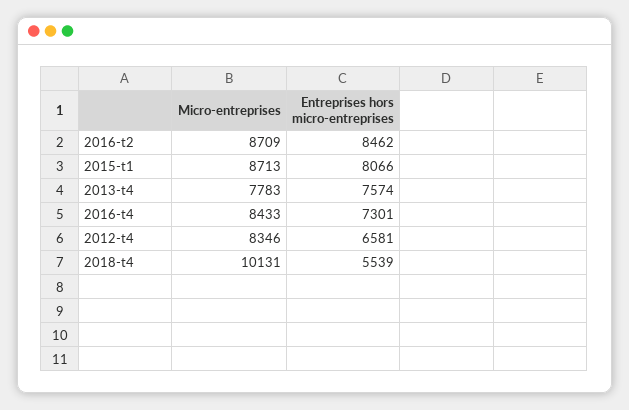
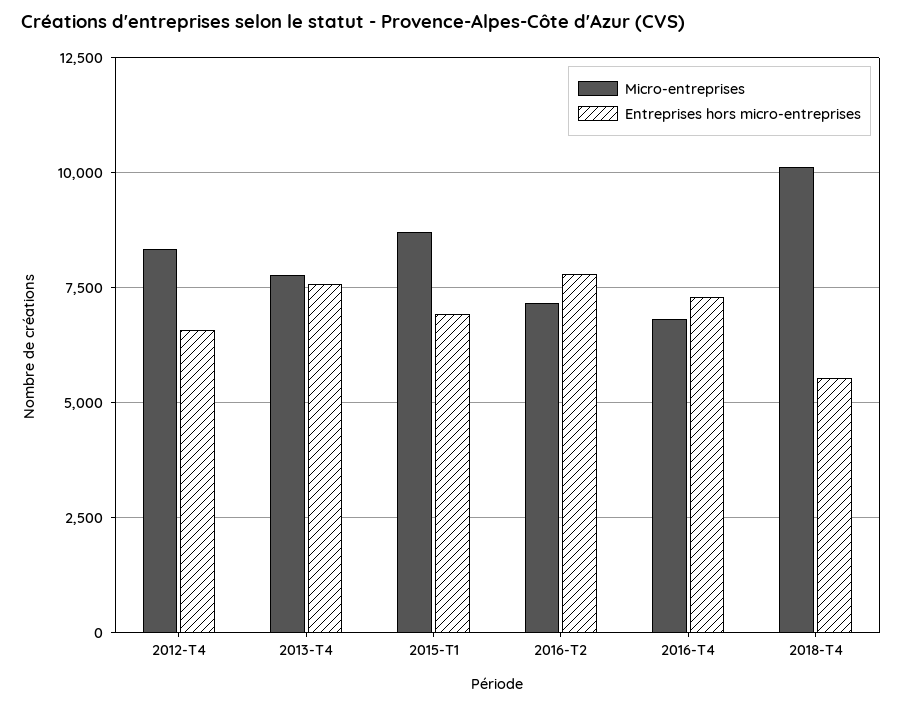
Micro-entreprises, 2016-t2: 8709 -> 7250
Entreprises hors micro-entreprises, 2016-t2: 8462 -> 7750
Entreprises hors micro-entreprises, 2015-t1: 8066 -> 7000
Micro-entreprises, 2016-t4: 8433 -> 6750

